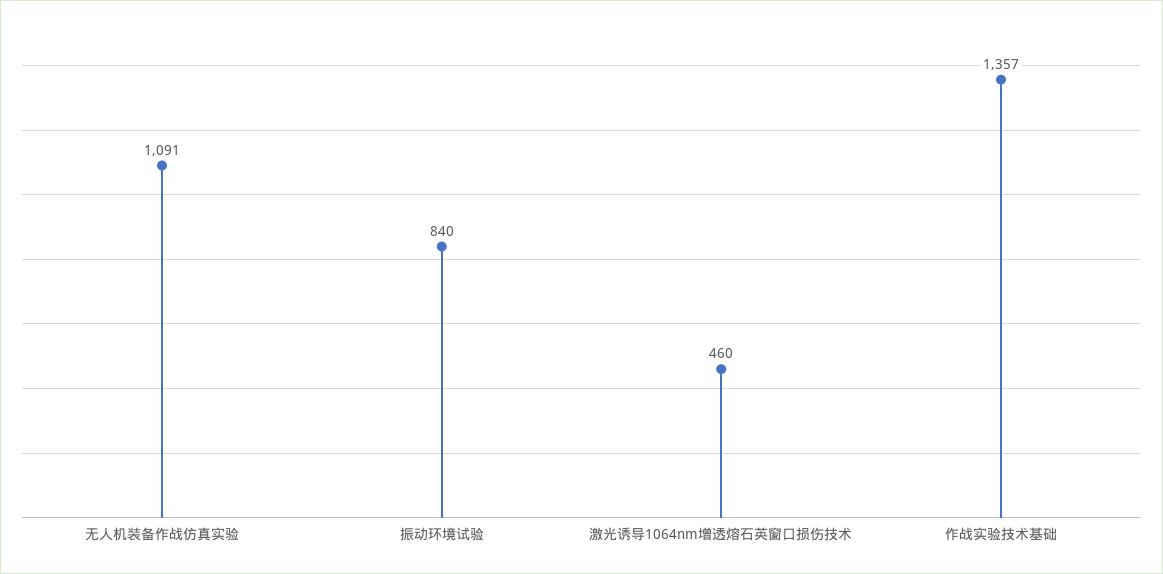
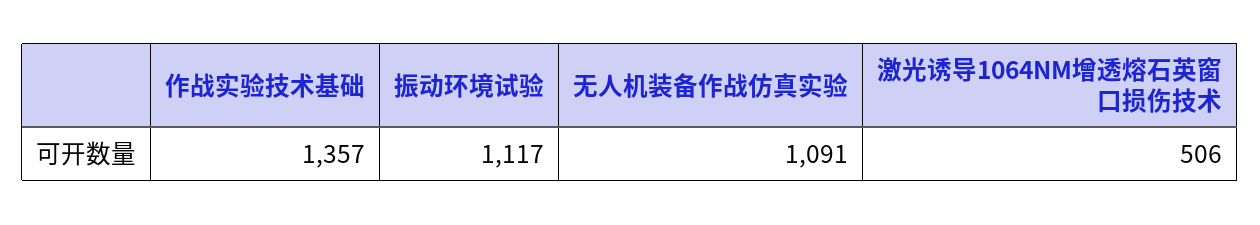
振动环境试验: 840 -> 1117
激光诱导1064nm增透熔石英窗口损伤技术: 460 -> 506

